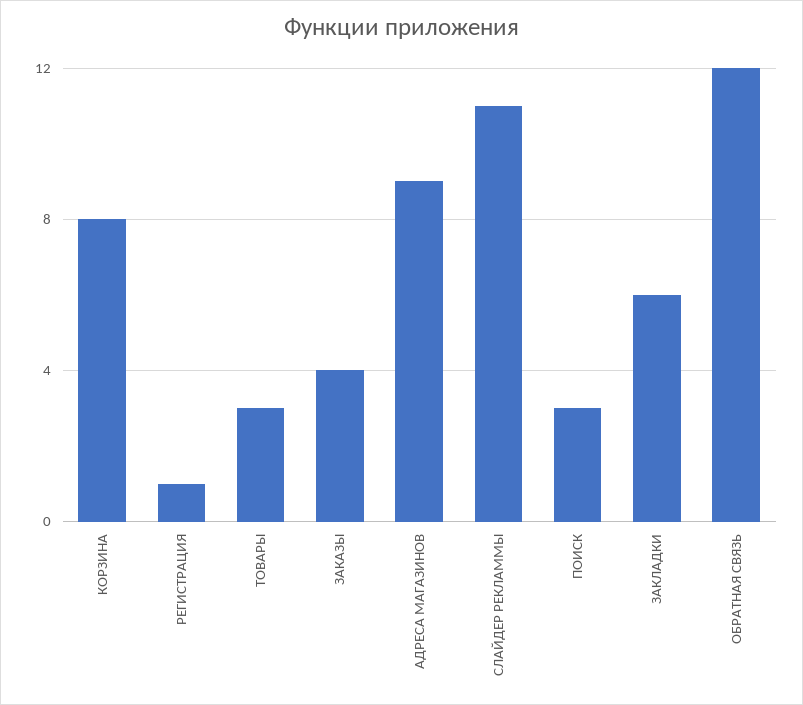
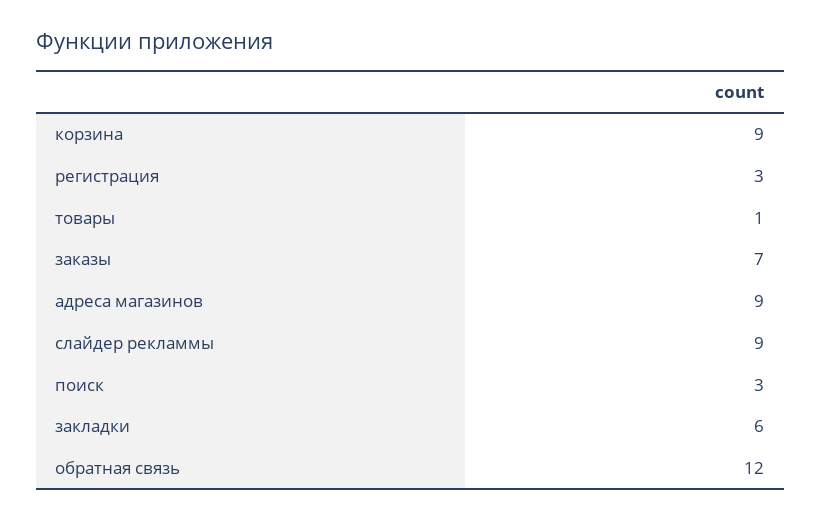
КОРЗИНА: 8 -> 9
РЕГИСТРАЦИЯ: 1 -> 3
ТОВАРЫ: 3 -> 1
ЗАКАЗЫ: 4 -> 7
СЛАЙДЕР РЕКЛАММЫ: 11 -> 9

